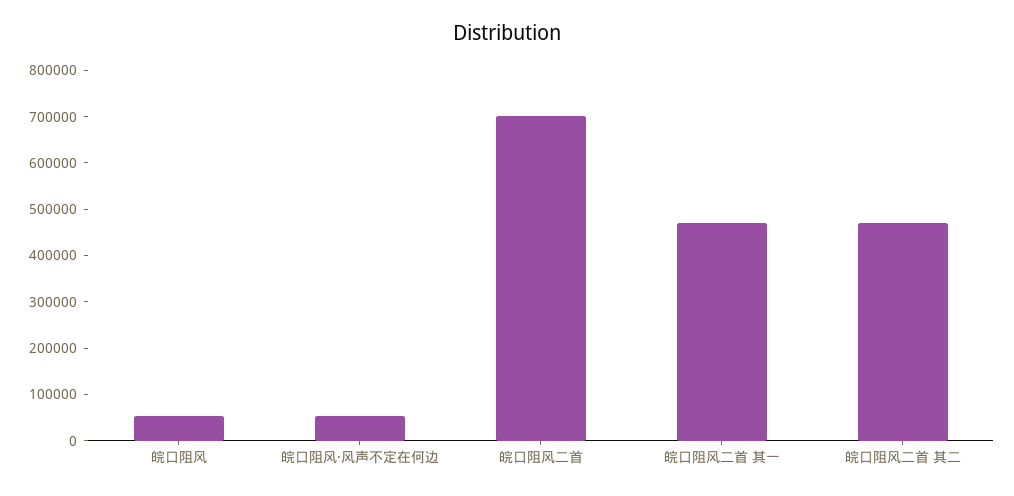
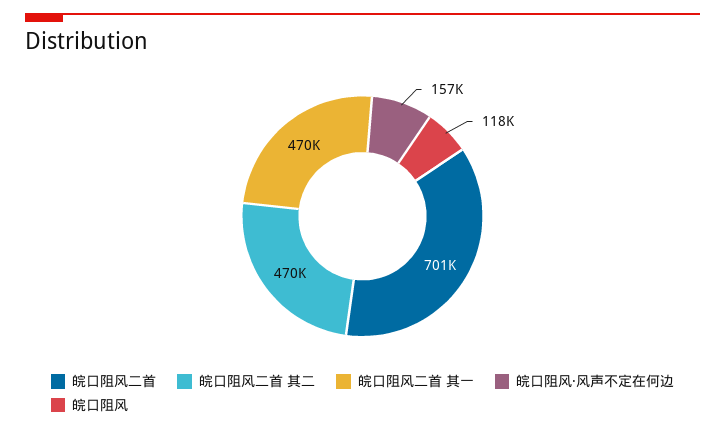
皖口阻风: 60000 -> 118000
皖口阻风·风声不定在何边: 60000 -> 157000

